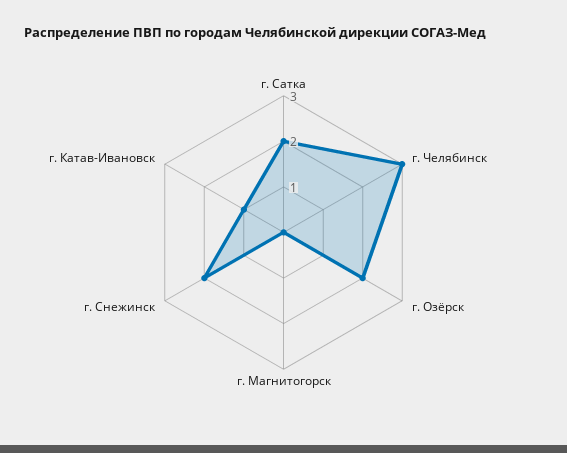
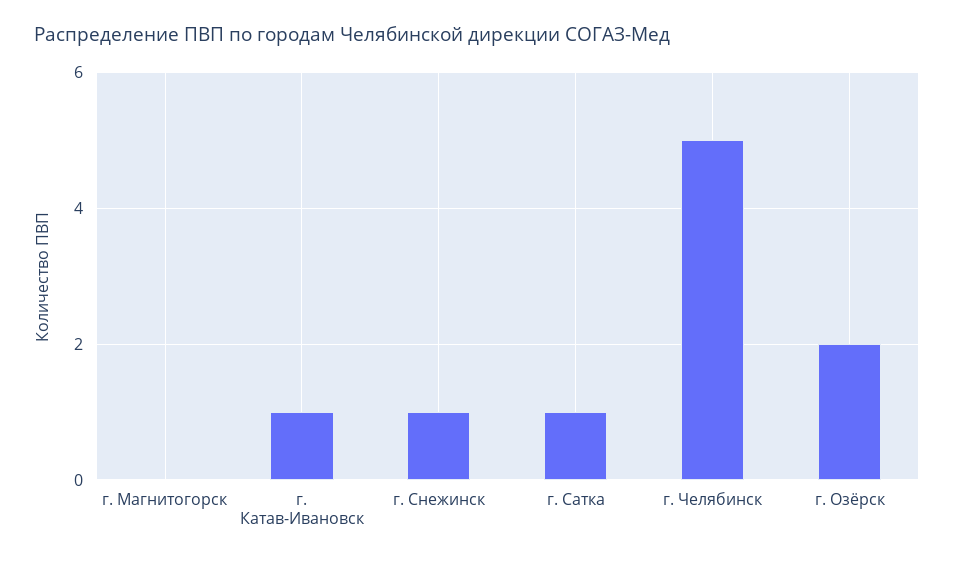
г. Сатка: 2 -> 1
г. Челябинск: 3 -> 5
г. Снежинск: 2 -> 1

